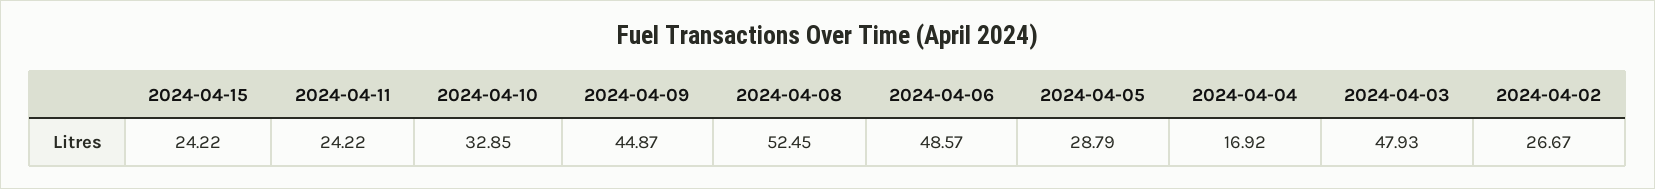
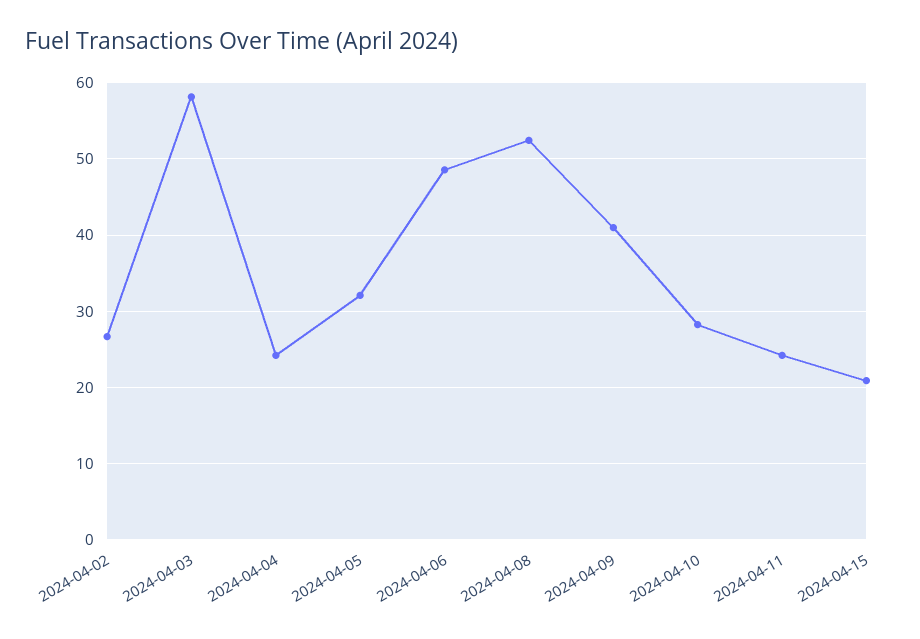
2024-04-15: 24.22 -> 21
2024-04-10: 32.85 -> 28
2024-04-09: 44.87 -> 41
2024-04-05: 28.79 -> 32
2024-04-04: 16.92 -> 24
2024-04-03: 47.93 -> 58

